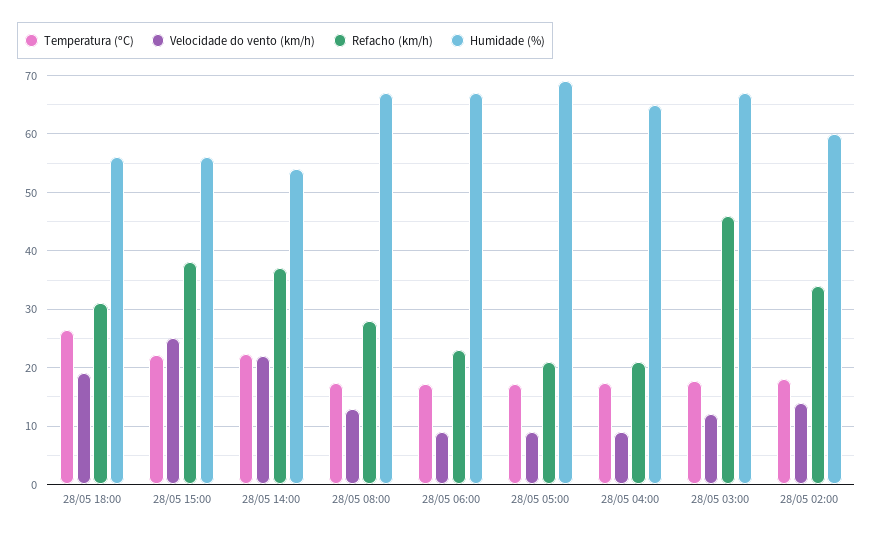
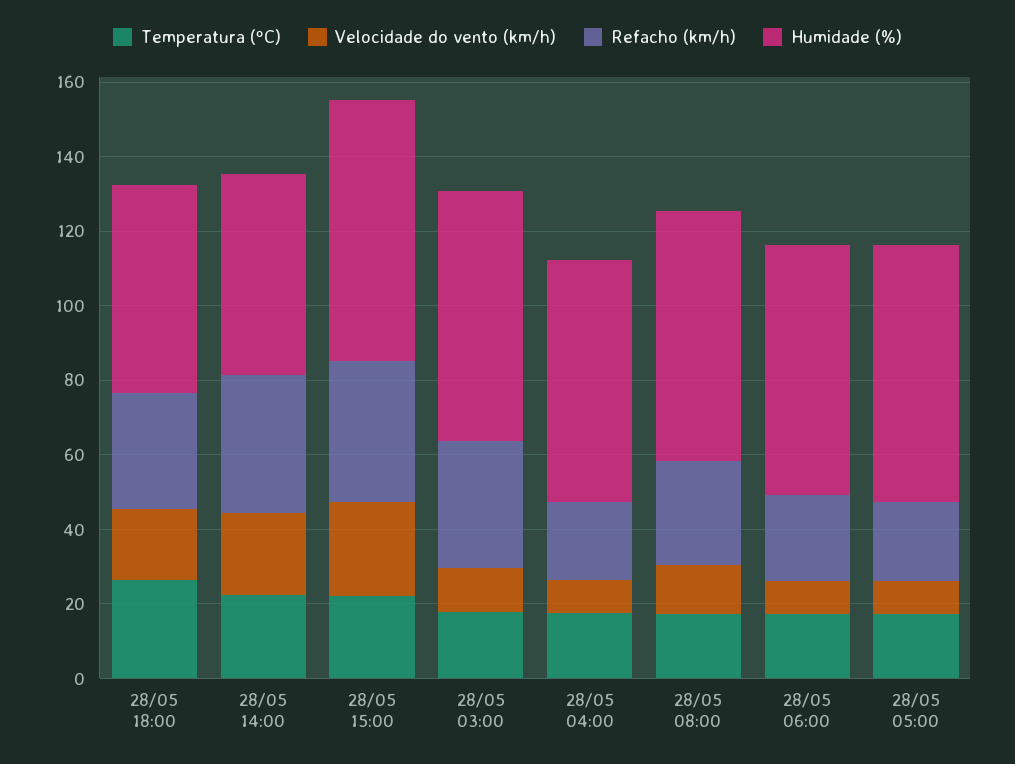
Humidade (%), 28/05 15:00: 56 -> 70
Refacho (km/h), 28/05 03:00: 46 -> 35
Temperatura (ºC), 28/05 02:00: 18 -> none
Velocidade do vento (km/h), 28/05 02:00: 14 -> none
Refacho (km/h), 28/05 02:00: 34 -> none
Humidade (%), 28/05 02:00: 60 -> none

